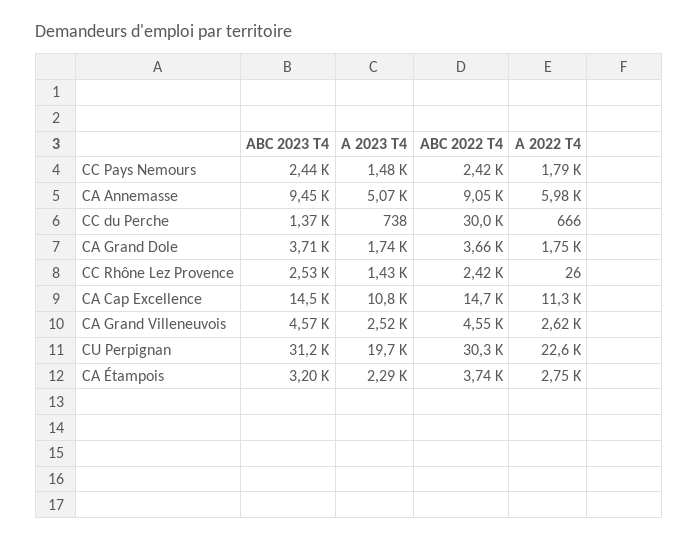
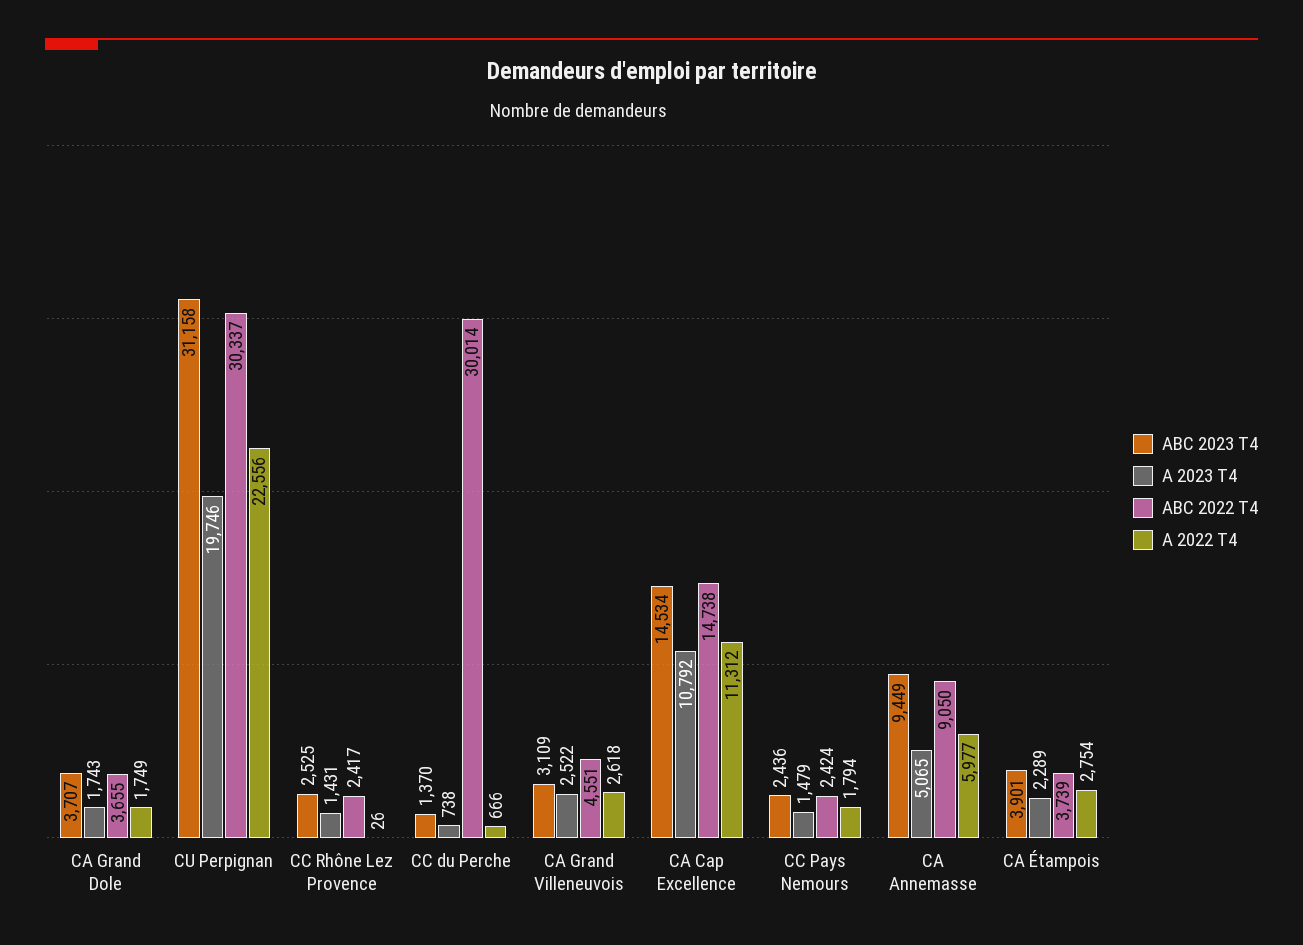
ABC 2023 T4, CA Grand Villeneuvois: 4570 -> 3109
ABC 2023 T4, CA Étampois: 3200 -> 3901

